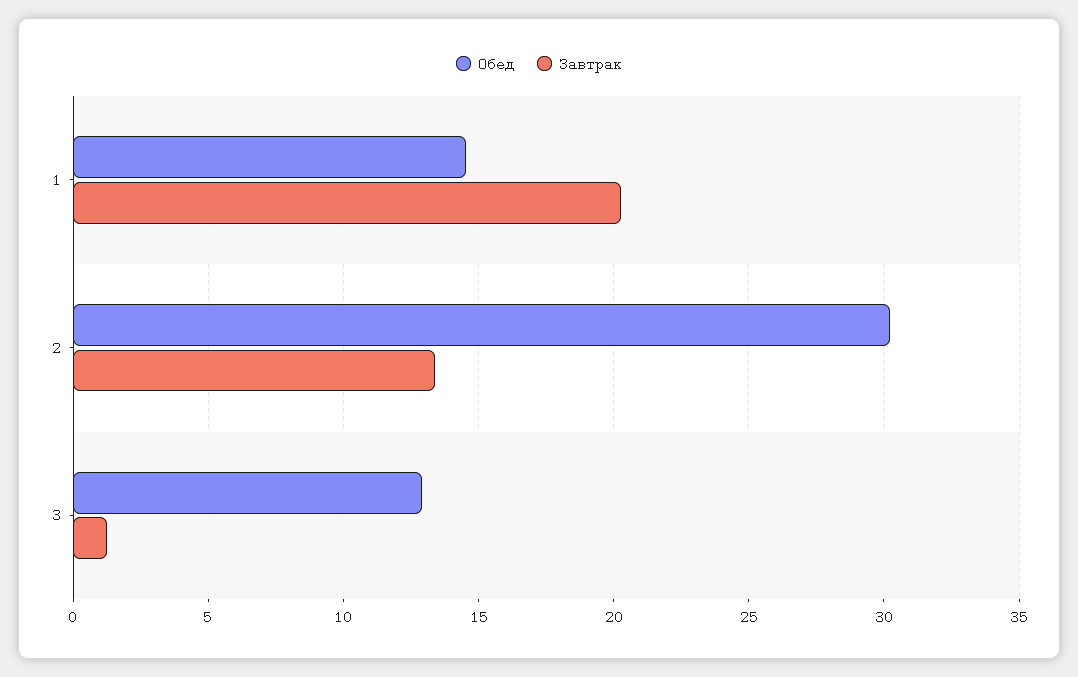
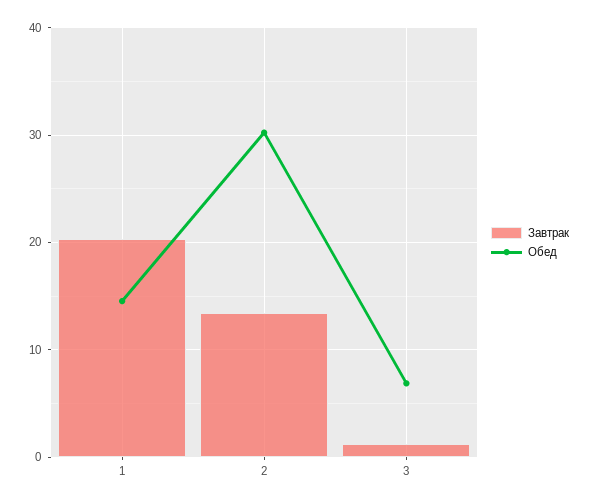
Обед, 3: 13 -> 7

